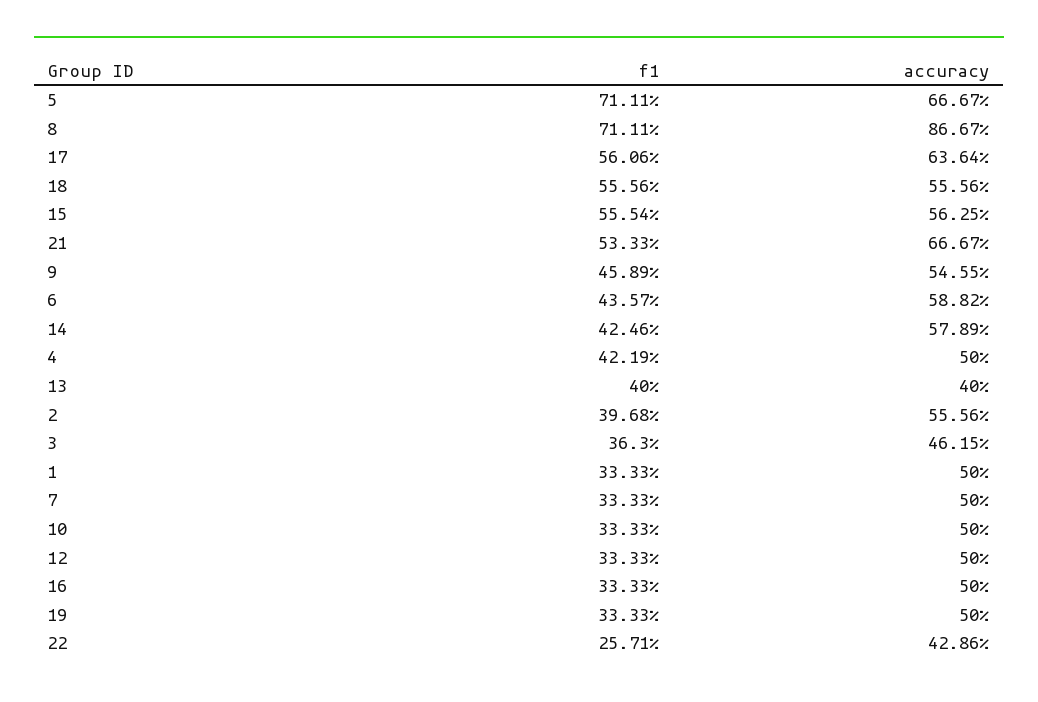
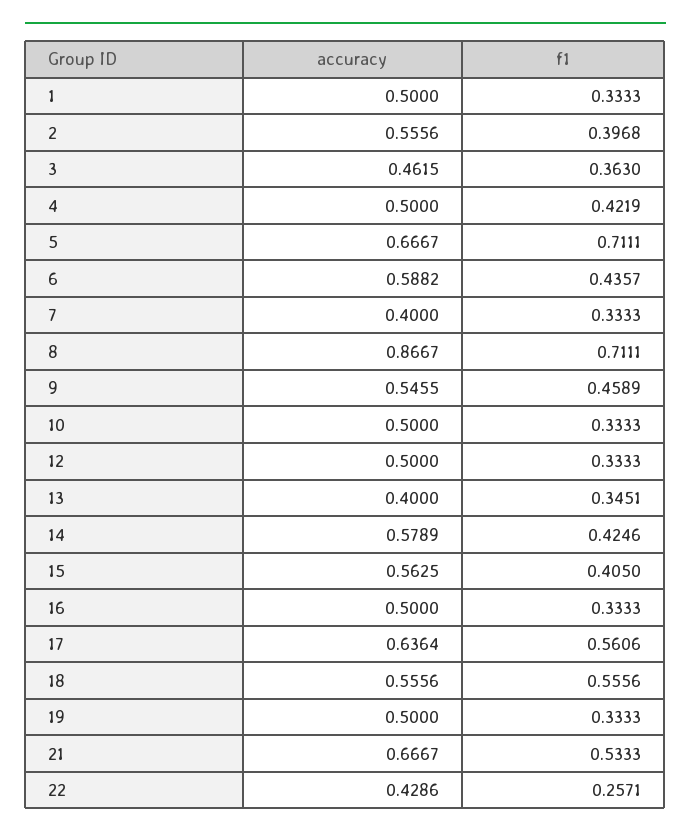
f1, 15: 0.5554 -> 0.405
f1, 13: 0.4 -> 0.3451
accuracy, 7: 0.5 -> 0.4

